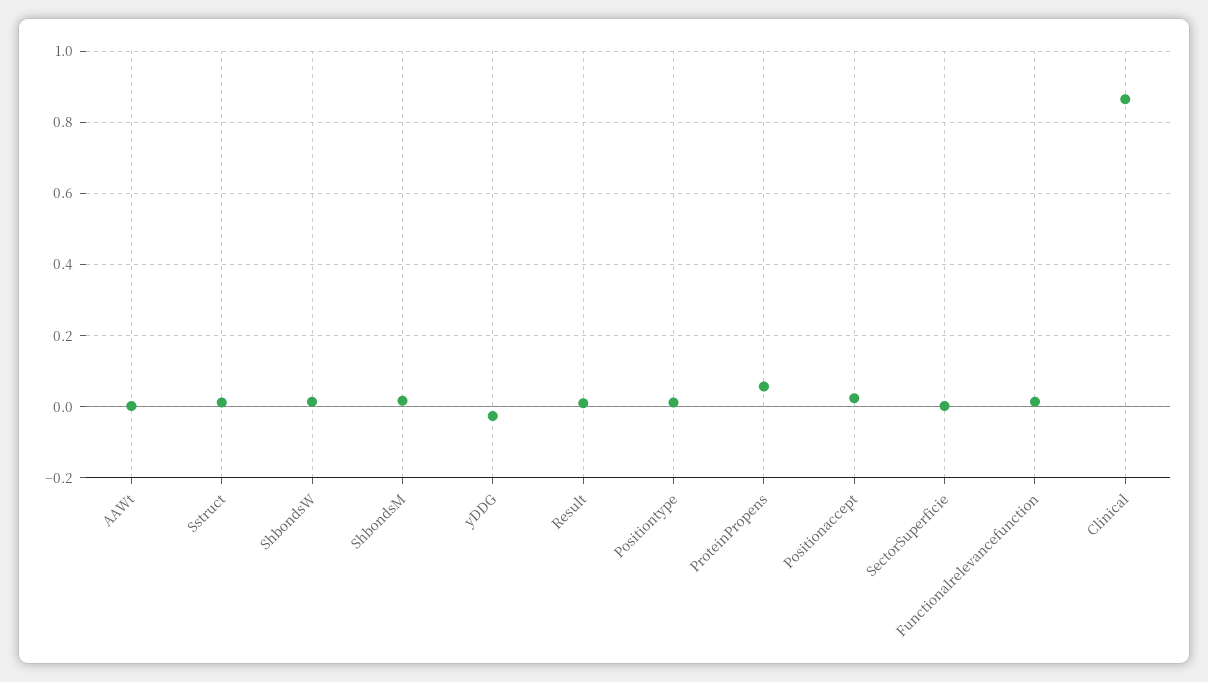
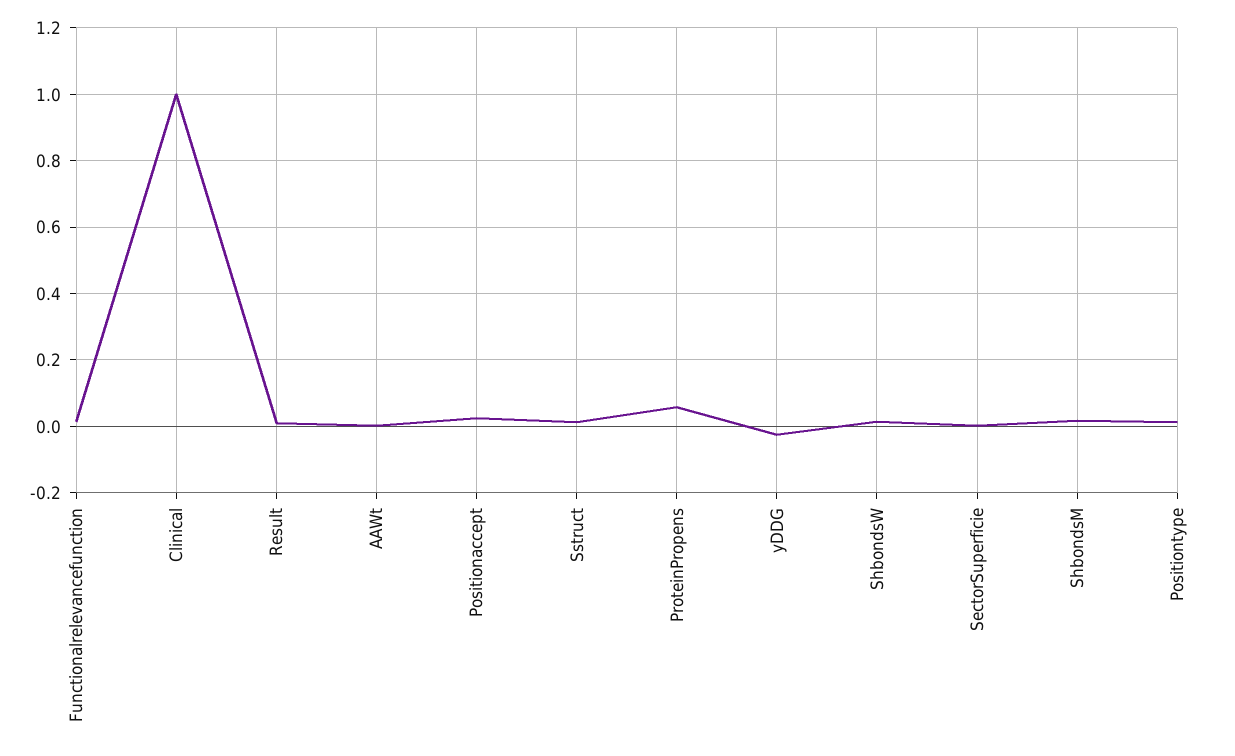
Clinical: 0.86 -> 1

